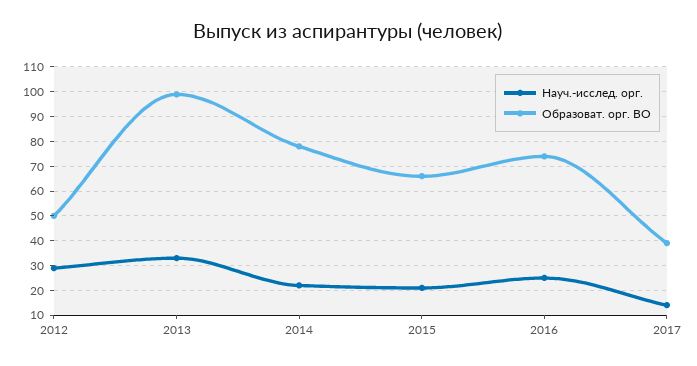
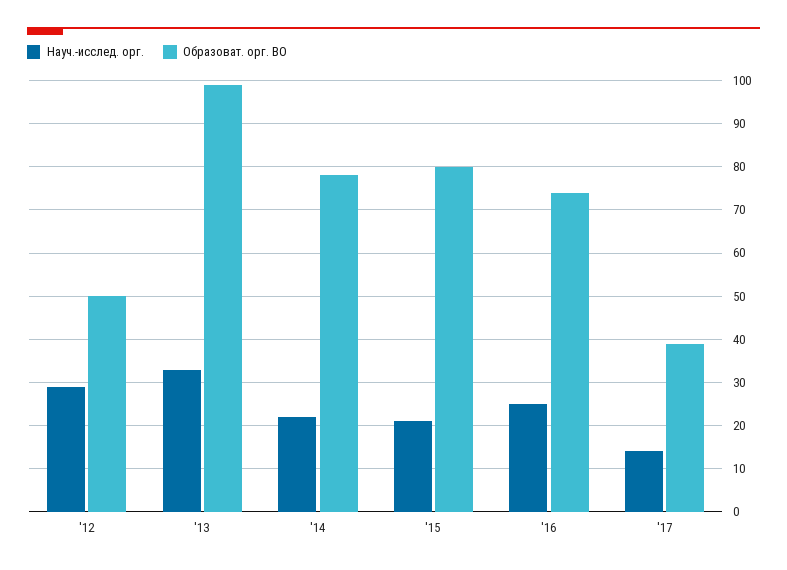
Образоват. орг. ВО, 2015: 65 -> 80

